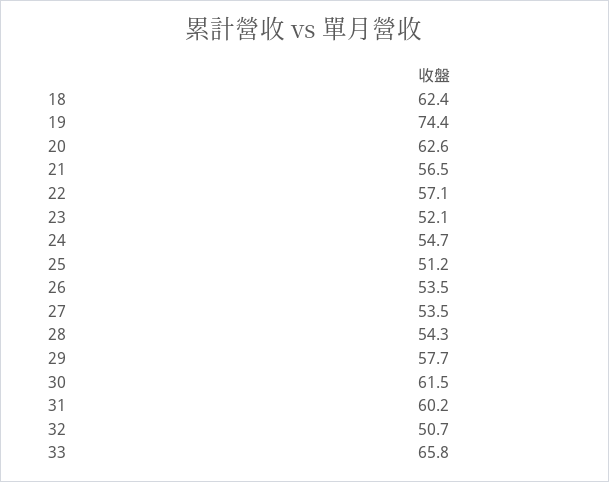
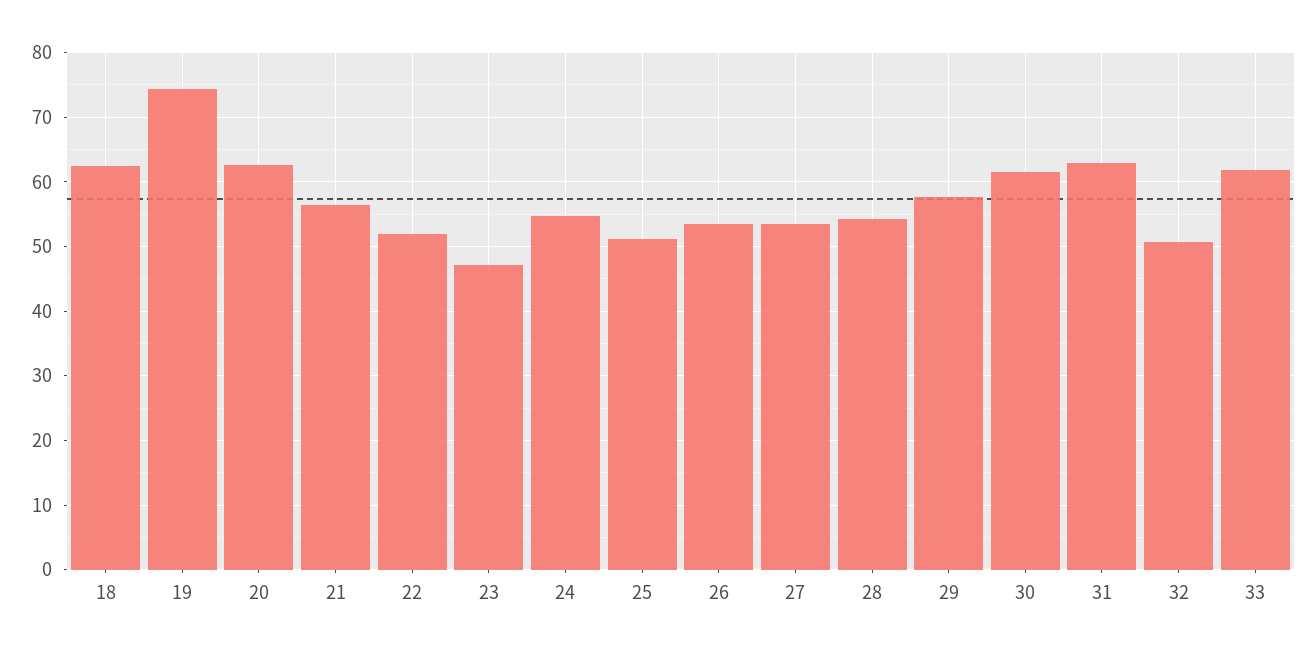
22: 57.1 -> 52
23: 52.1 -> 47
31: 60.2 -> 63
33: 65.8 -> 62

